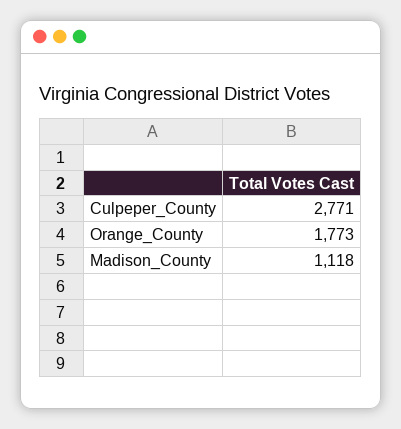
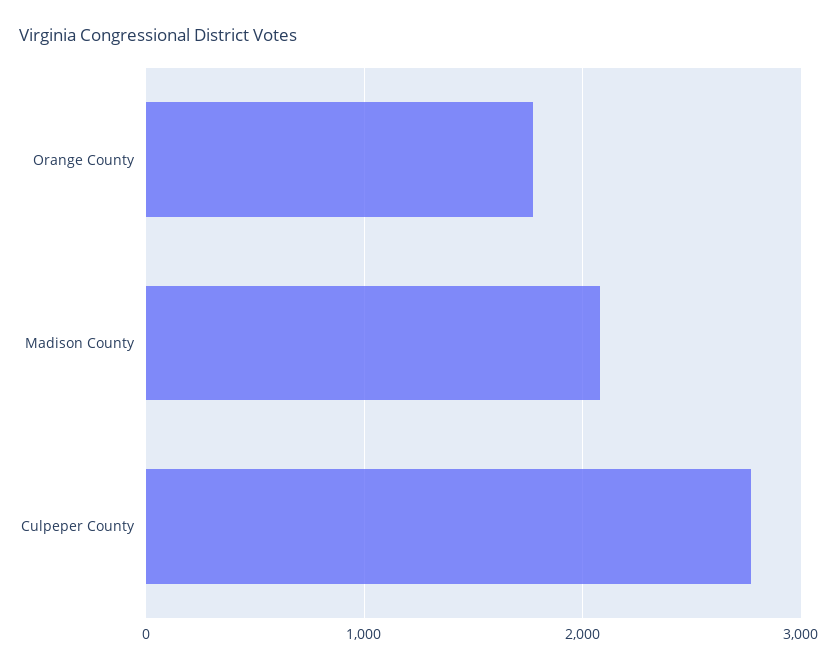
Madison_County: 1118 -> 2100

